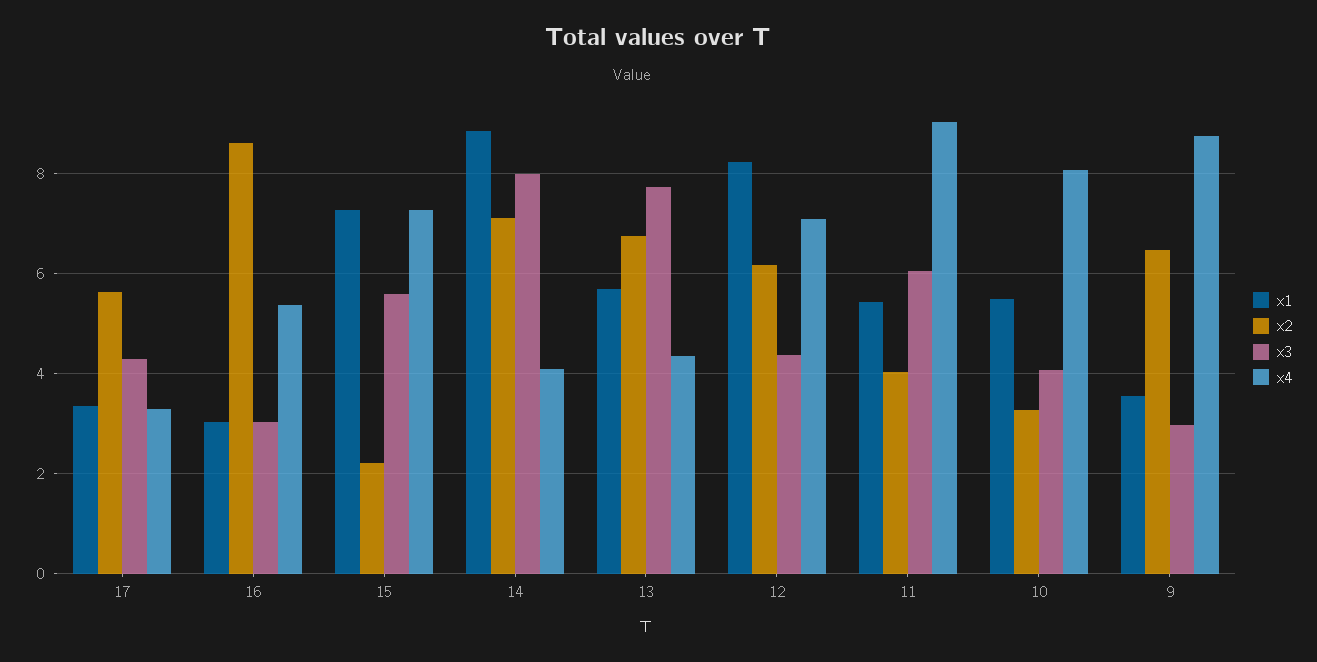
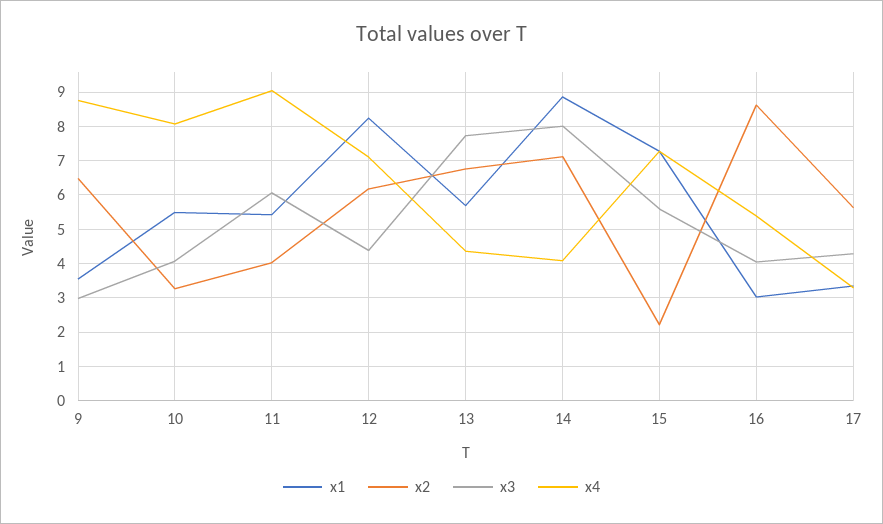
x3, 16: 3 -> 4

